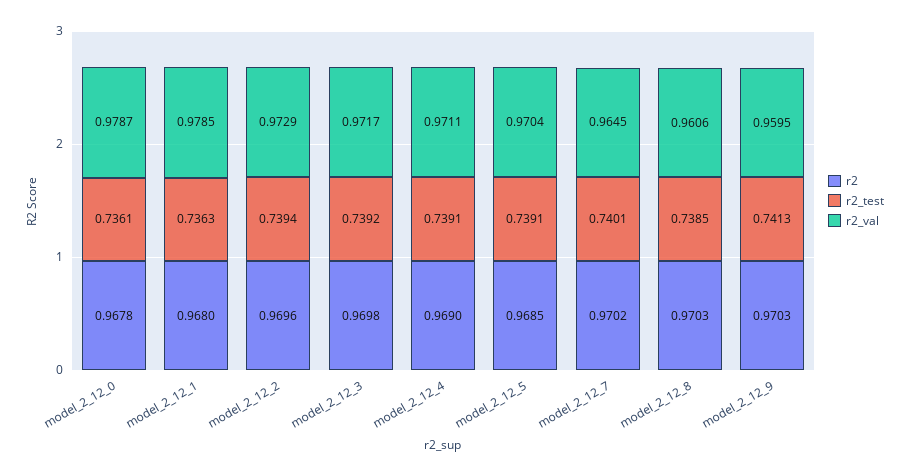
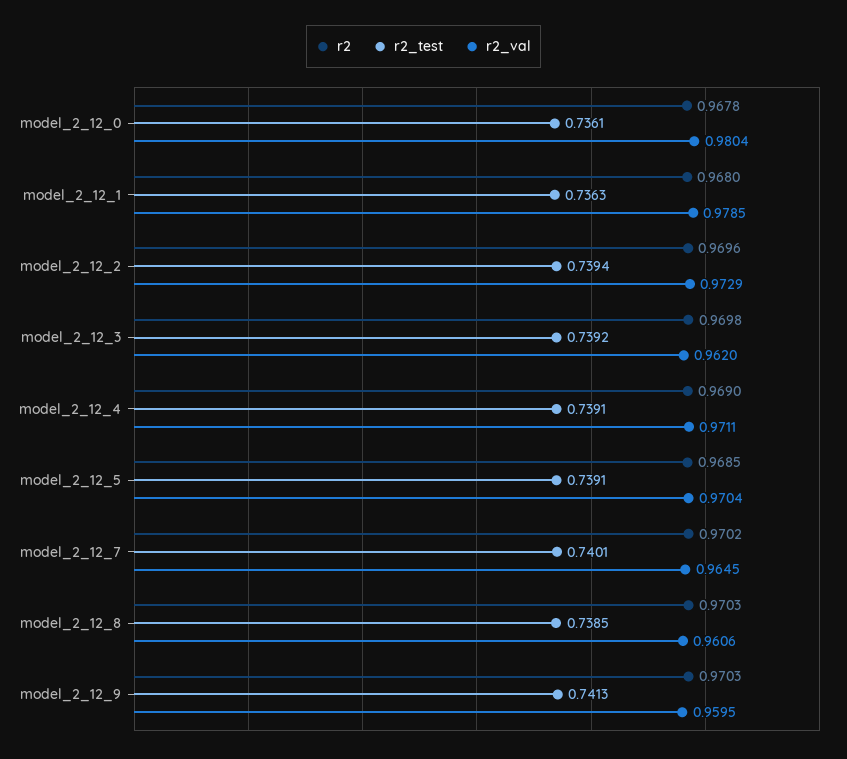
r2_val, model_2_12_0: 0.9787 -> 0.9804
r2_val, model_2_12_3: 0.9717 -> 0.962

